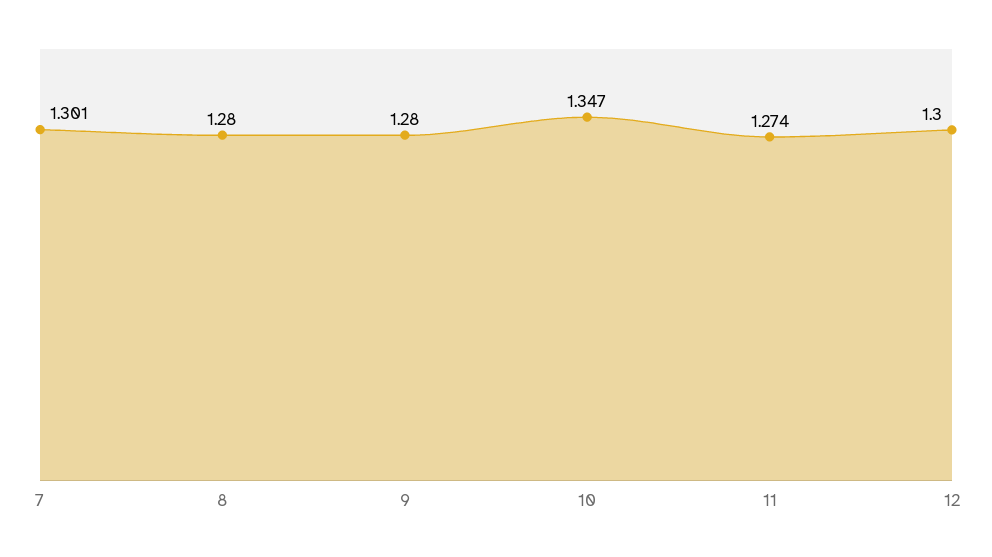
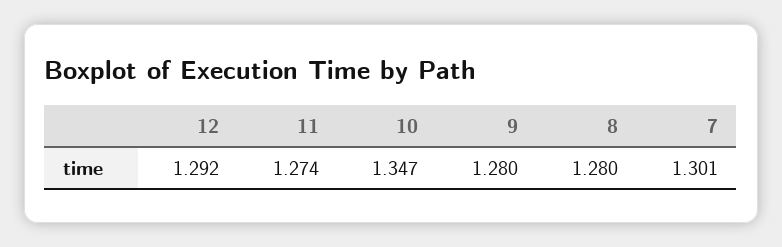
12: 1.3 -> 1.292

